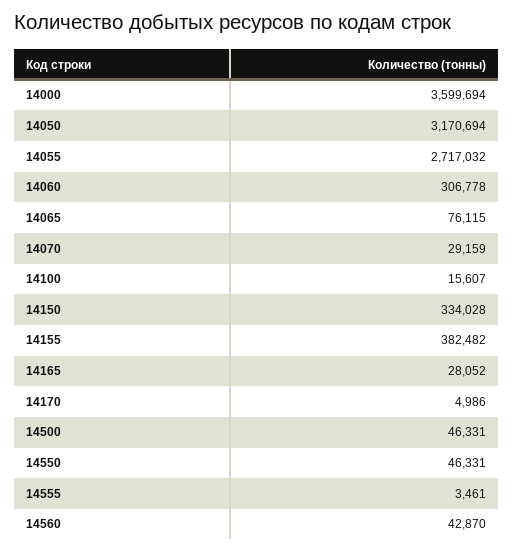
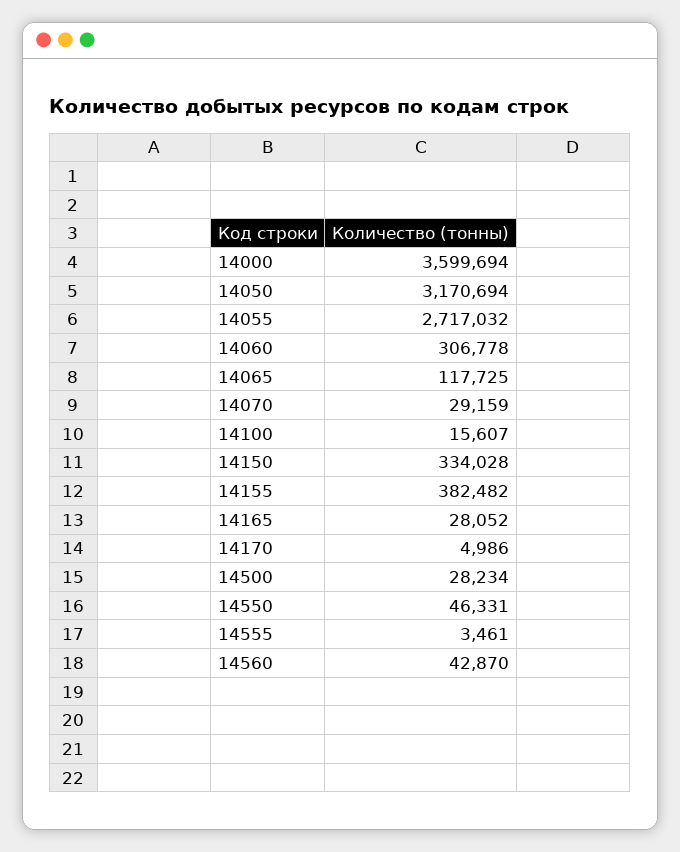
14065: 76115 -> 117725
14500: 46331 -> 28234

